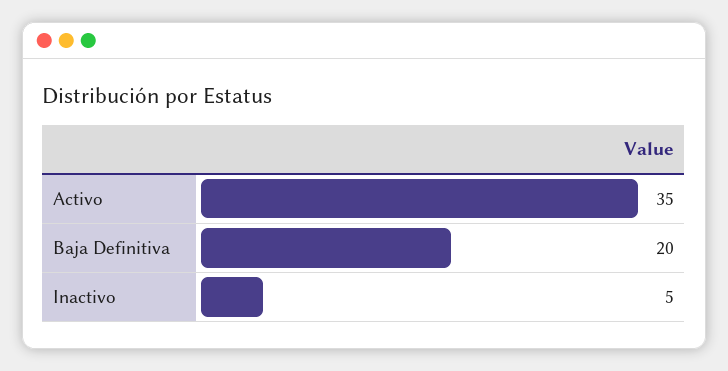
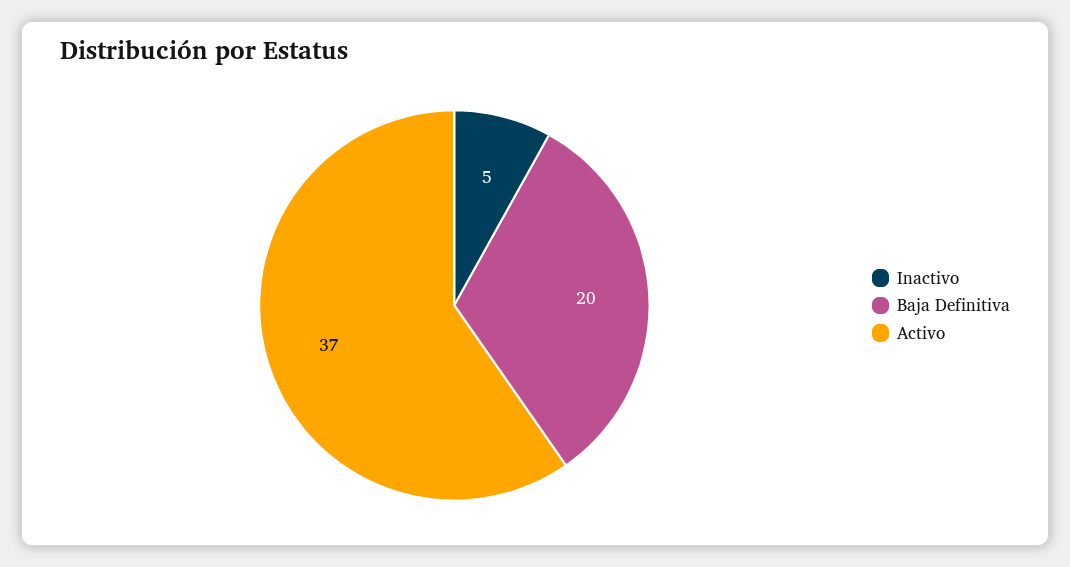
Activo: 35 -> 37

